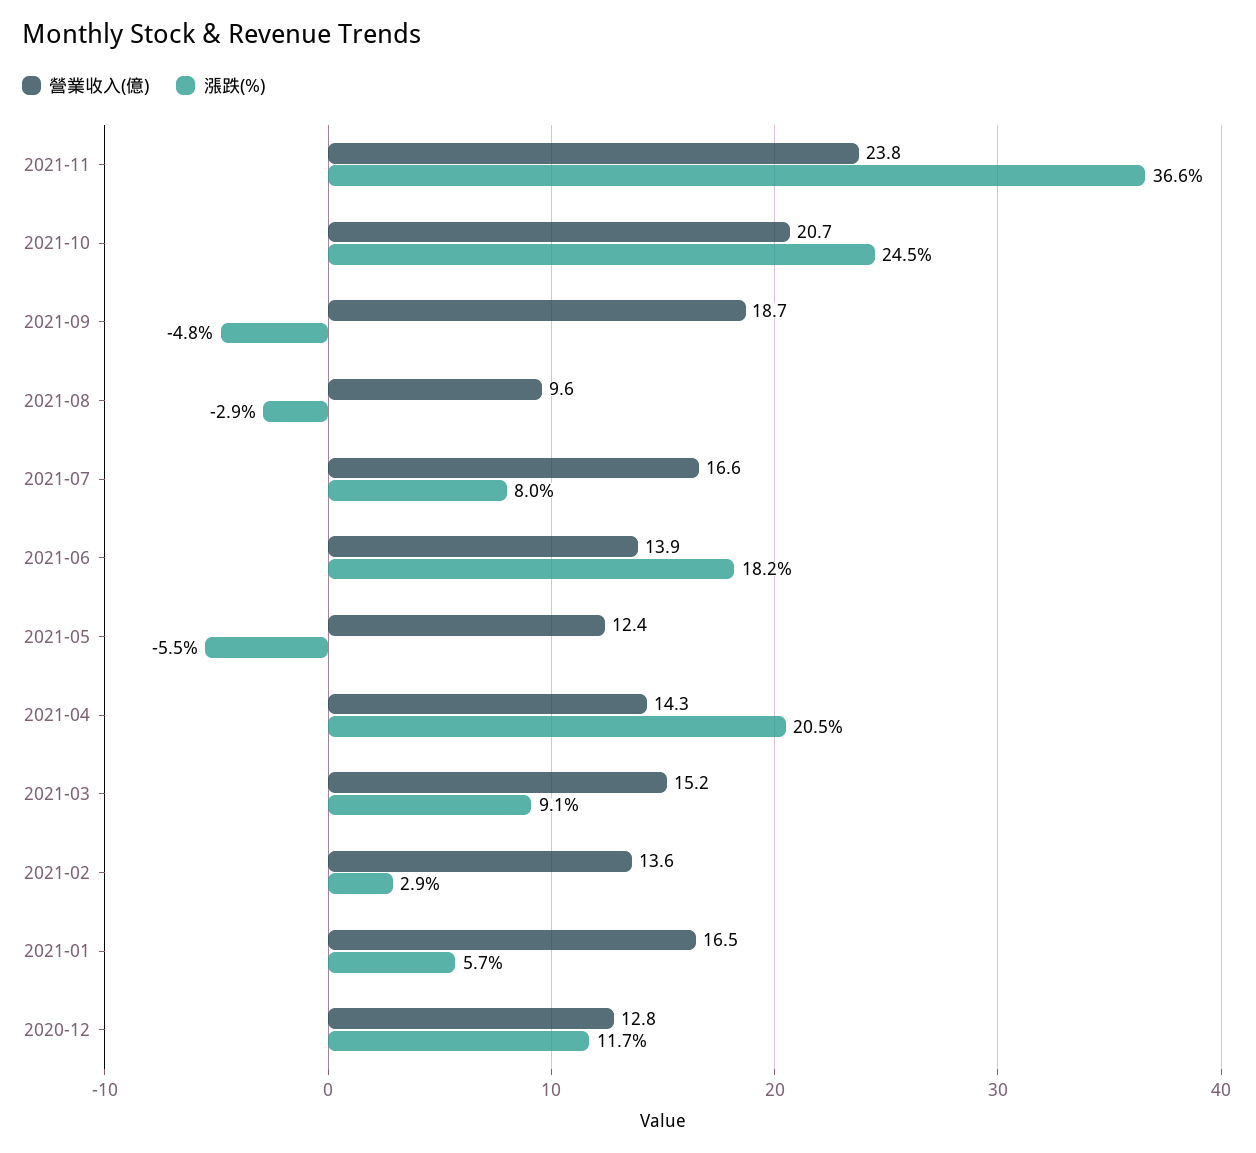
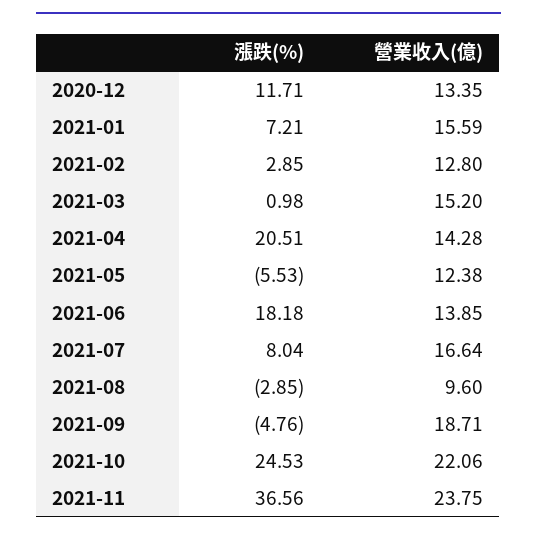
營業收入(億), 2021-10: 20.7 -> 22.06
漲跌(%), 2021-03: 9.1 -> 0.98
營業收入(億), 2021-02: 13.6 -> 12.8
營業收入(億), 2021-01: 16.5 -> 15.59
漲跌(%), 2021-01: 5.7 -> 7.21
營業收入(億), 2020-12: 12.8 -> 13.35

